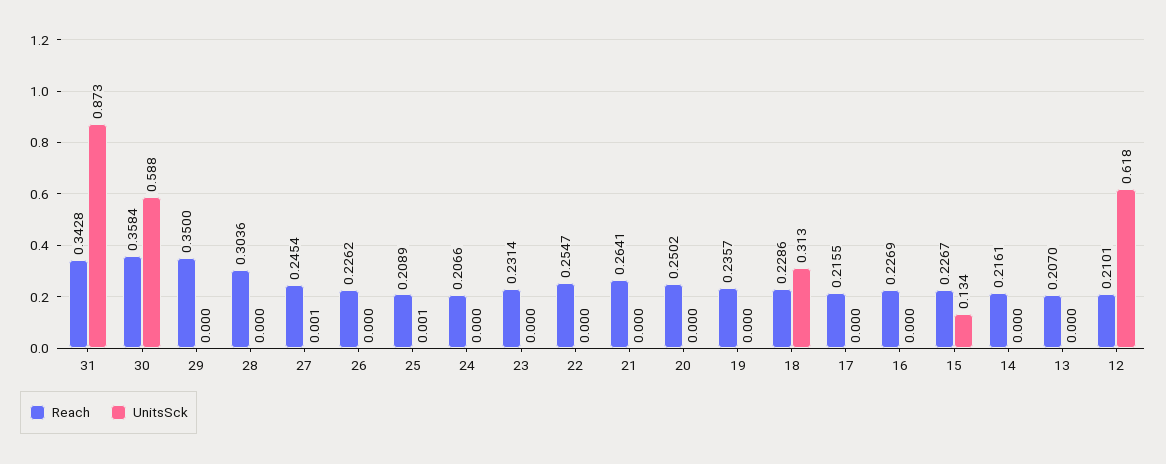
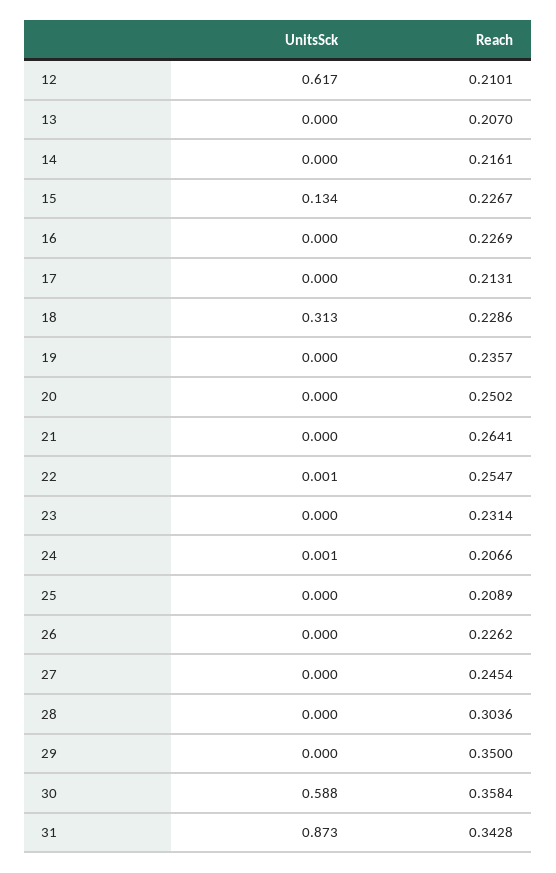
UnitsSck, 27: 0.001 -> 0
UnitsSck, 25: 0.001 -> 0
UnitsSck, 24: 0 -> 0.001
UnitsSck, 22: 0 -> 0.001
Reach, 17: 0.2155 -> 0.2131
UnitsSck, 12: 0.618 -> 0.617

